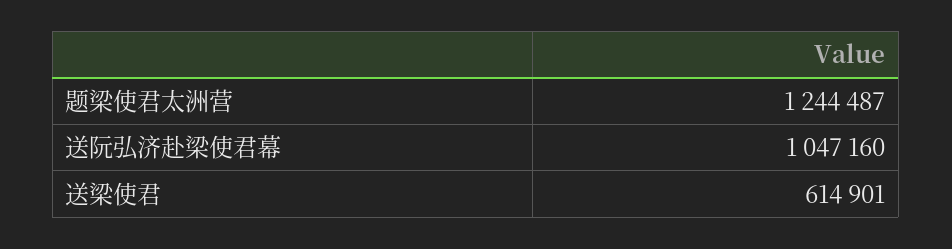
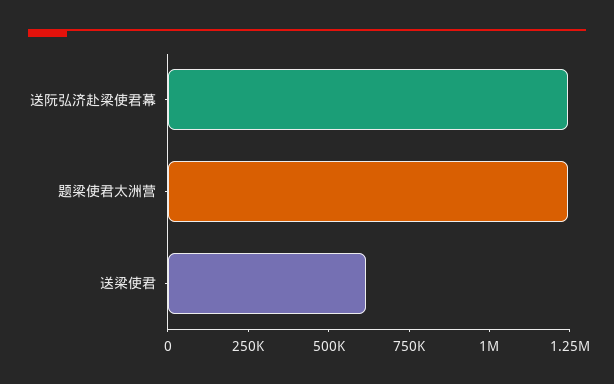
送阮弘济赴梁使君幕: 1047160 -> 1250000

